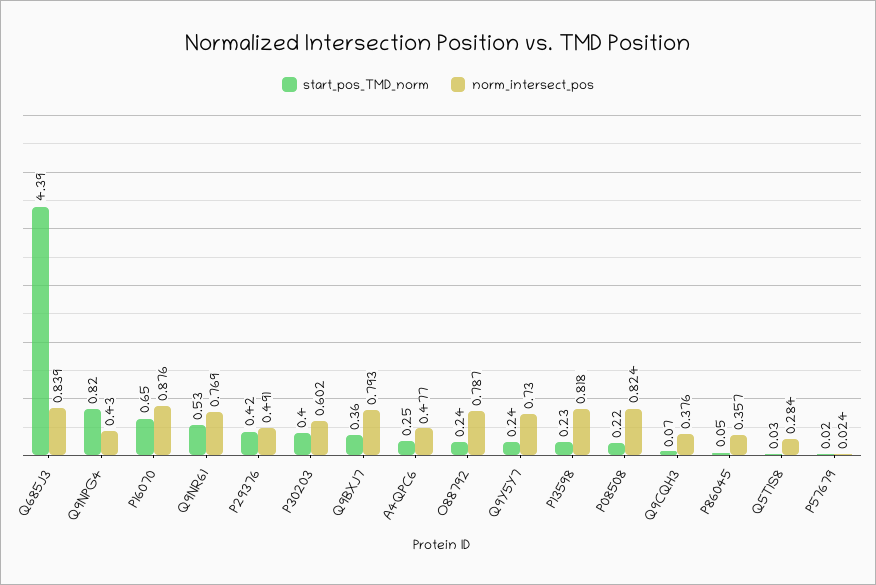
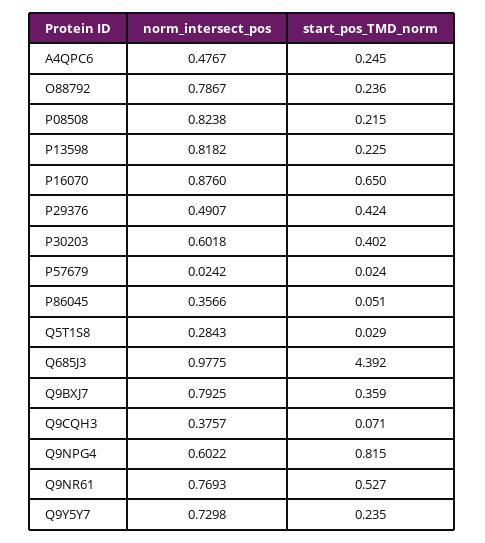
norm_intersect_pos, Q685J3: 0.839 -> 0.9775
norm_intersect_pos, Q9NPG4: 0.43 -> 0.6022

